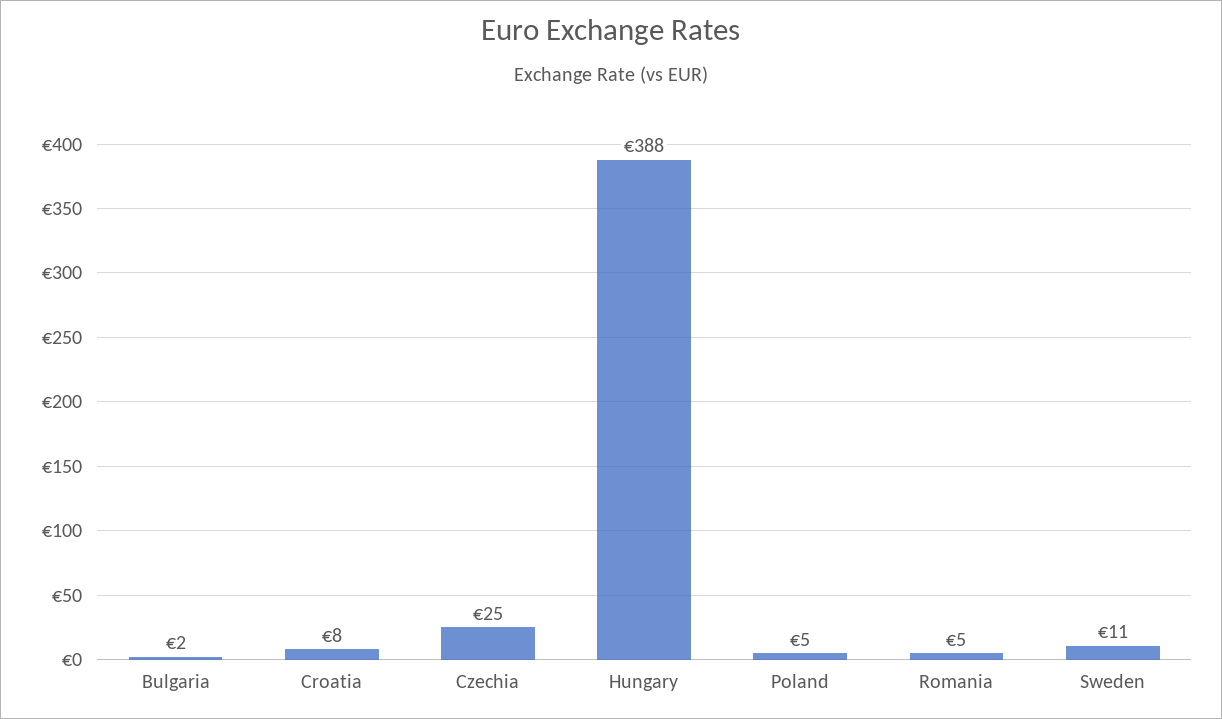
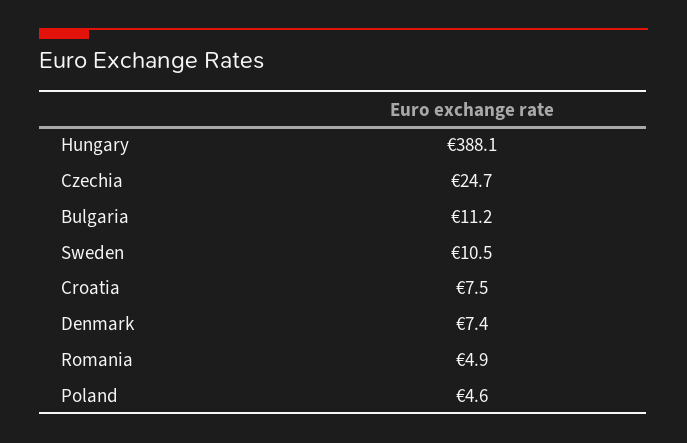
Bulgaria: 2 -> 11.2
Denmark: none -> 7.4

